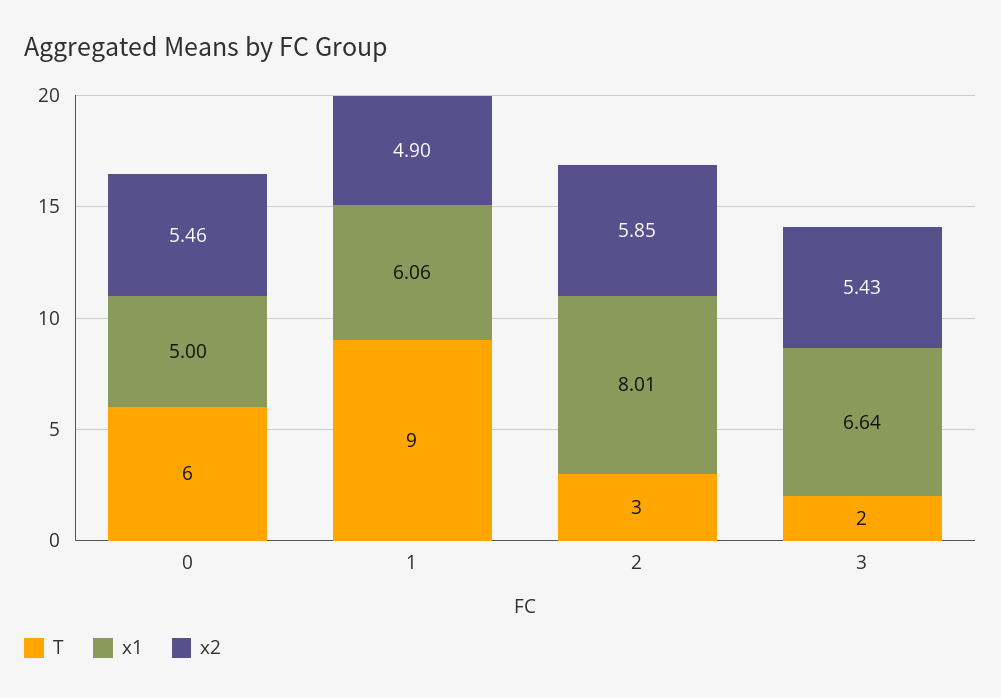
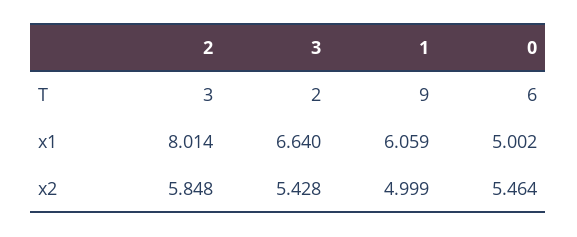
x2, 1: 4.9 -> 4.999

